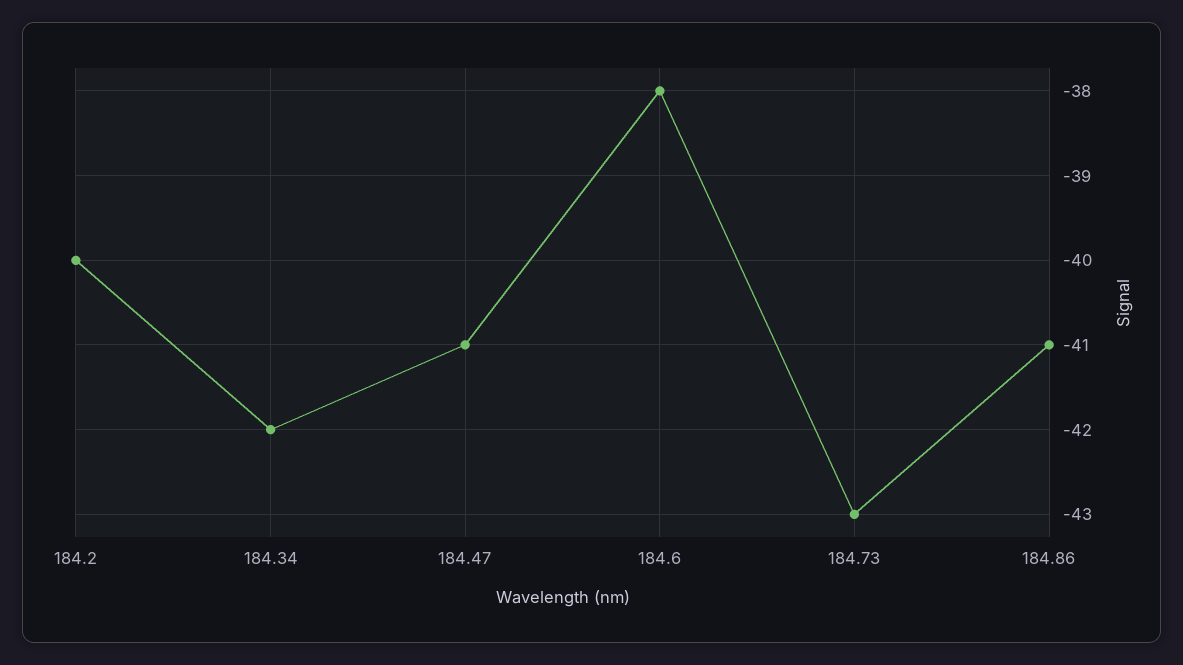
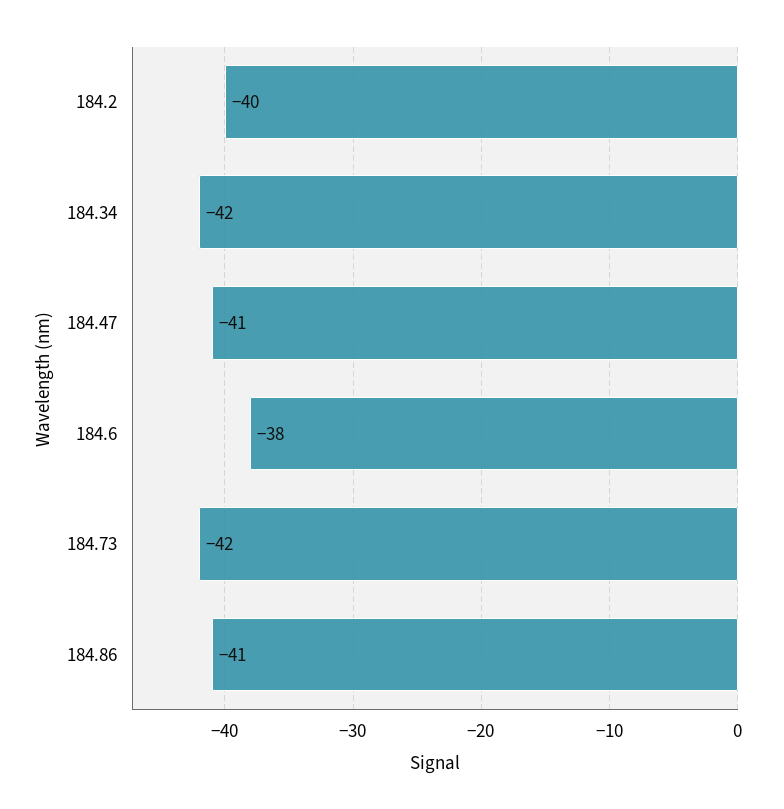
184.73: -43 -> -42

